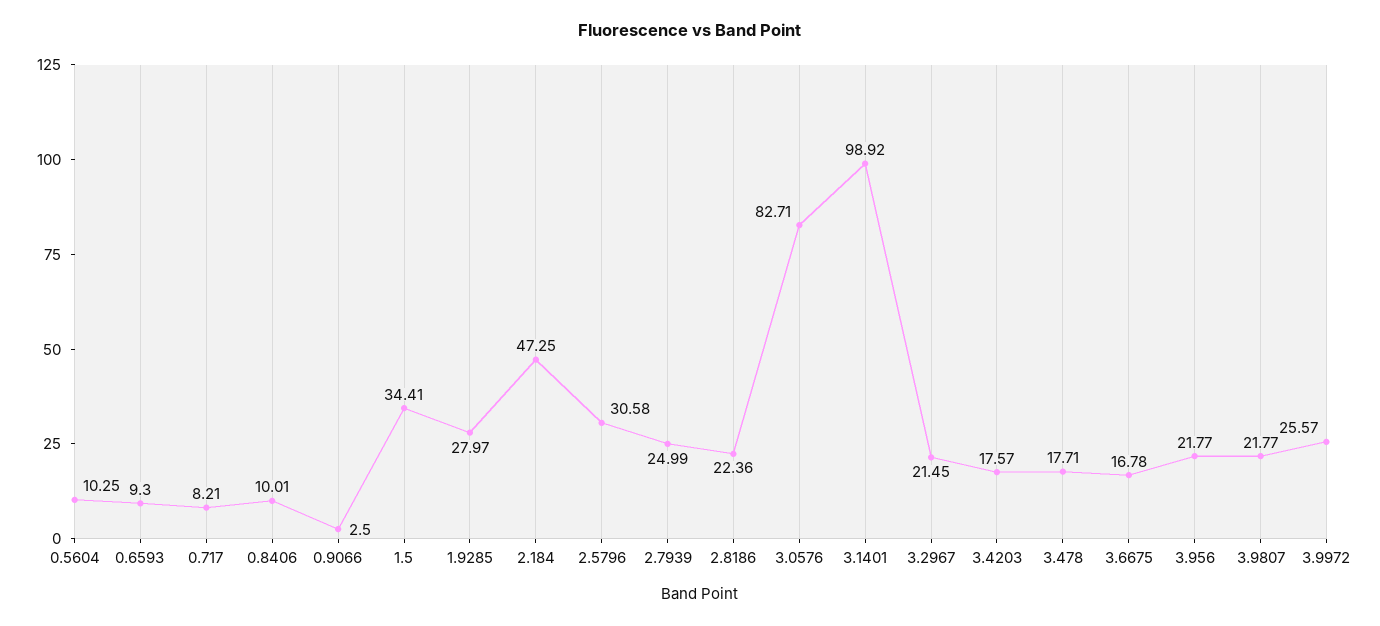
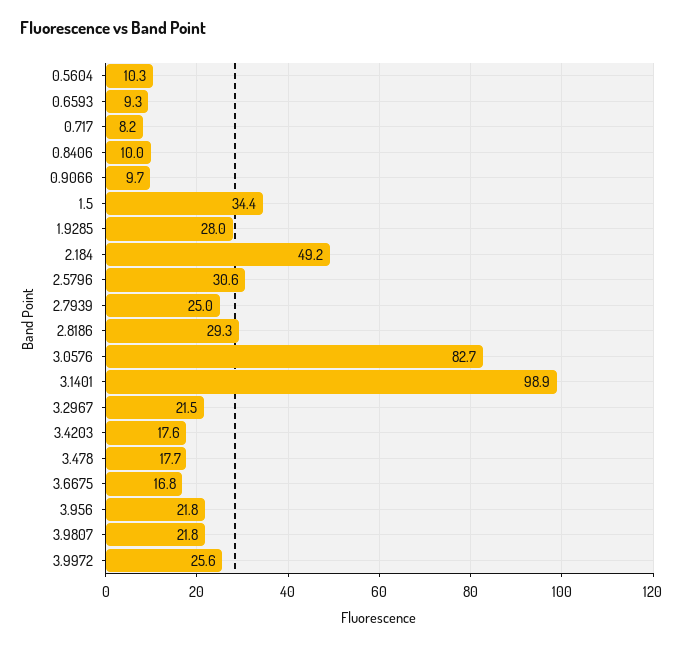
0.9066: 2.5 -> 9.7
2.184: 47.25 -> 49.2
2.8186: 22.36 -> 29.3

